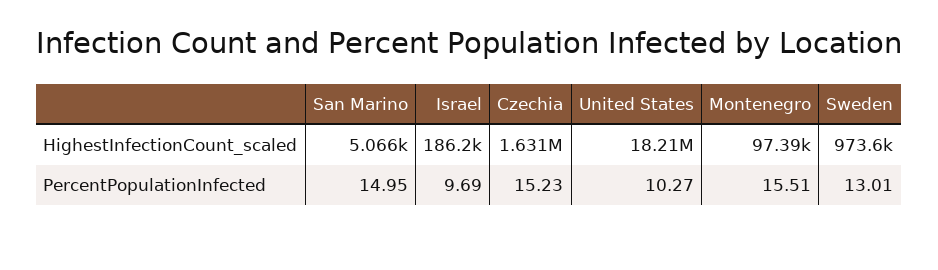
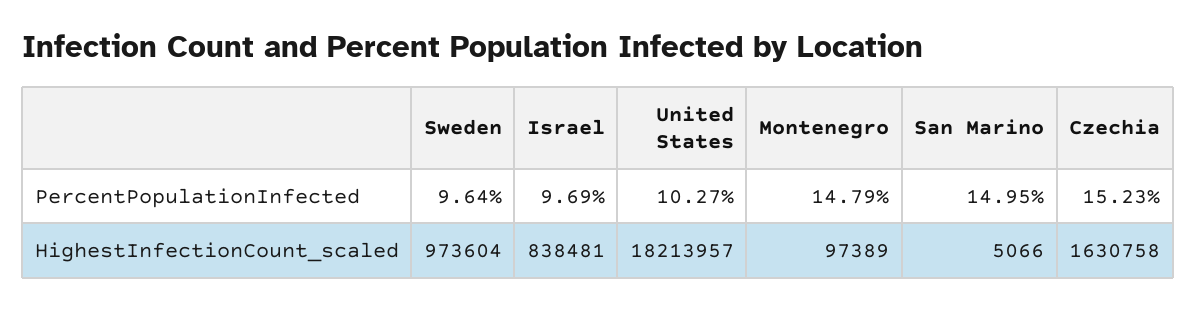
Israel, HighestInfectionCount_scaled: 186200 -> 838481
Montenegro, PercentPopulationInfected: 15.51 -> 14.79
Sweden, PercentPopulationInfected: 13.01 -> 9.64

